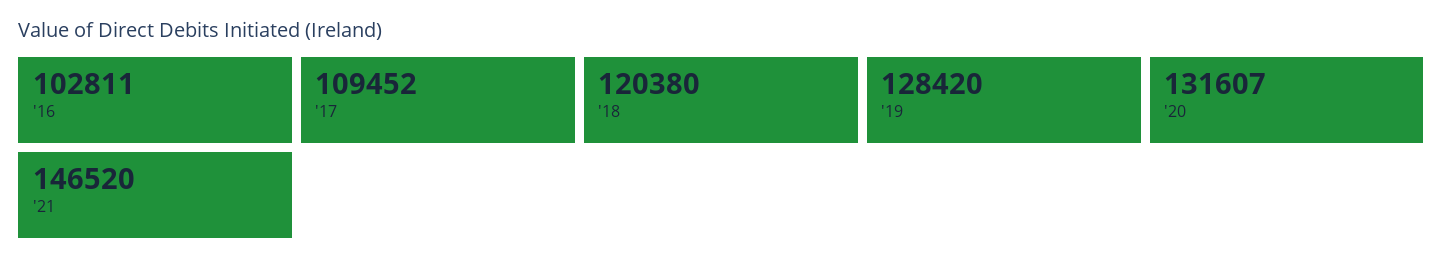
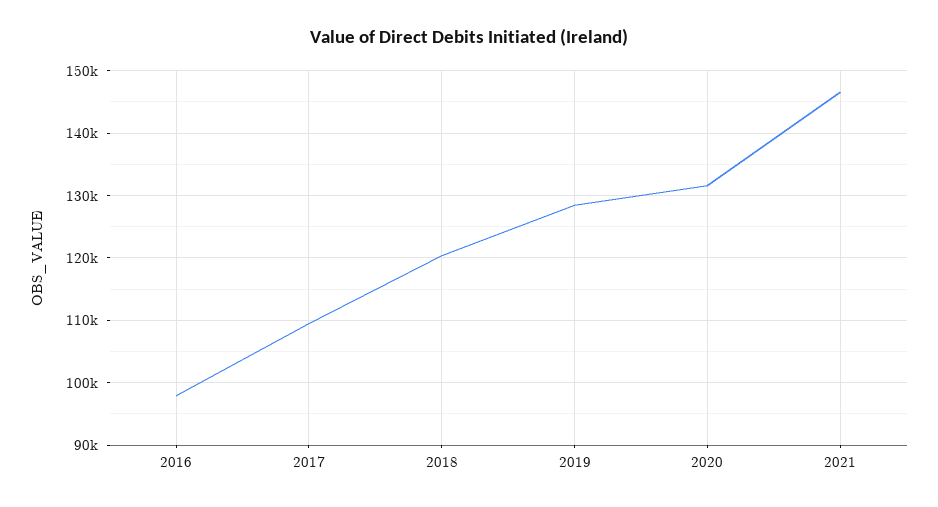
'16: 102811 -> 98000

